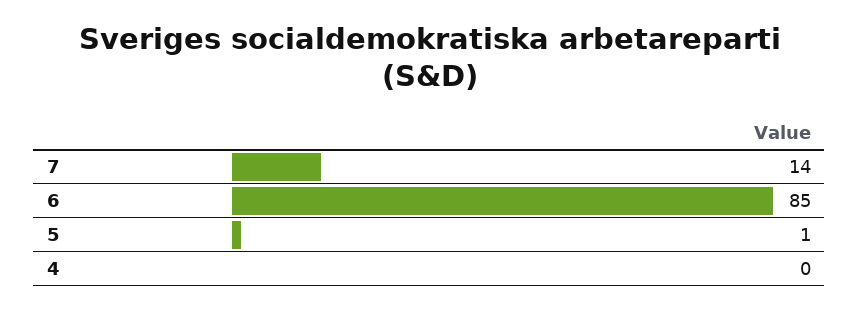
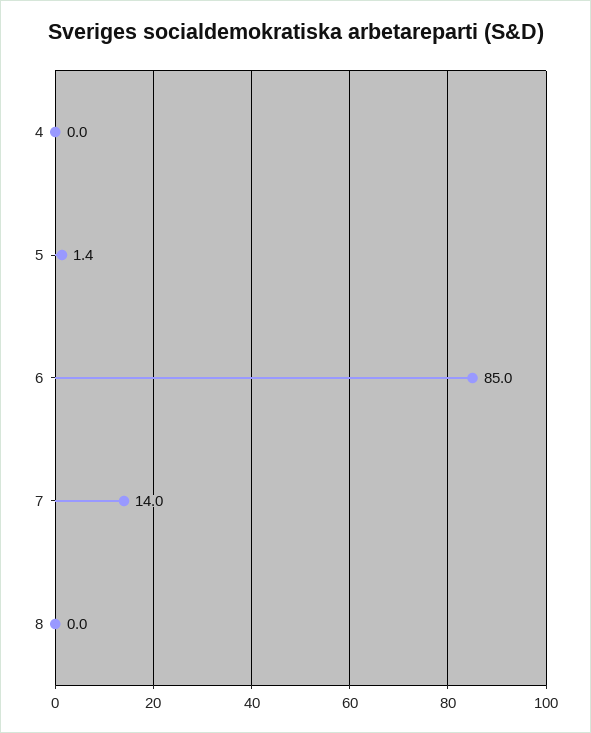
8: none -> 0

